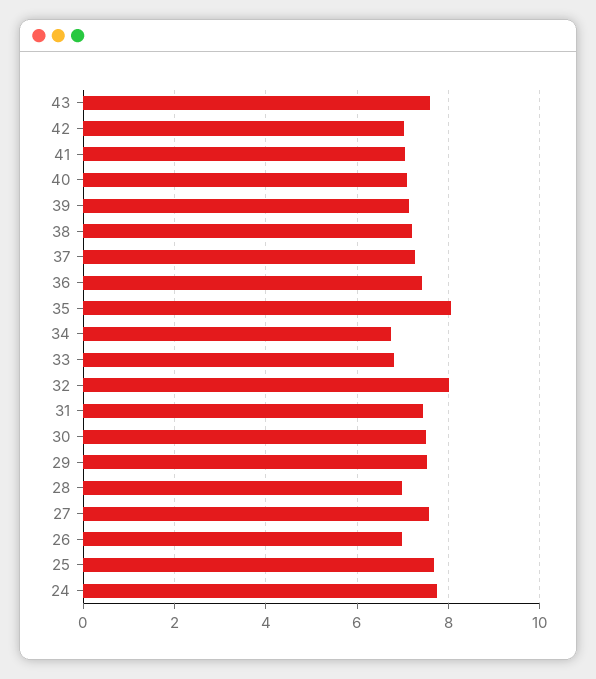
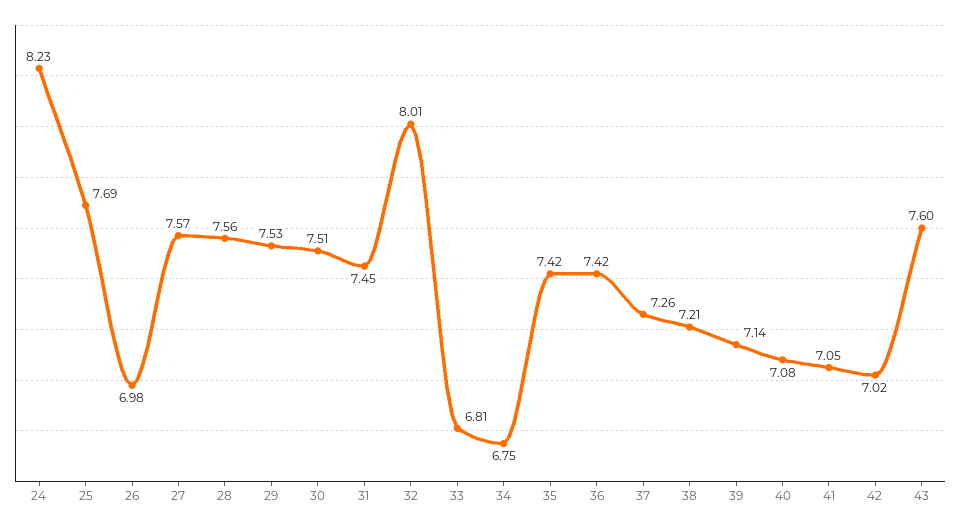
35: 8 -> 7.42
28: 7 -> 7.56
24: 7.8 -> 8.23

